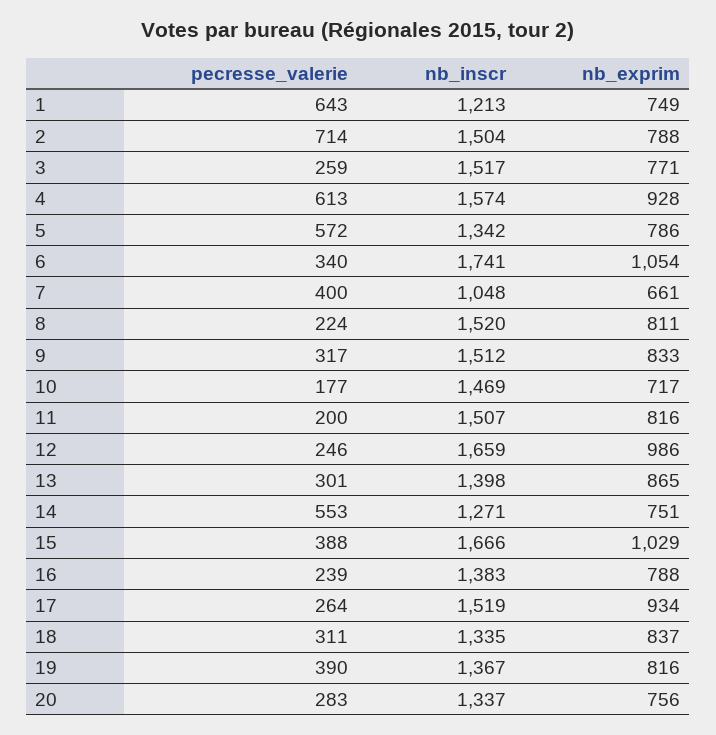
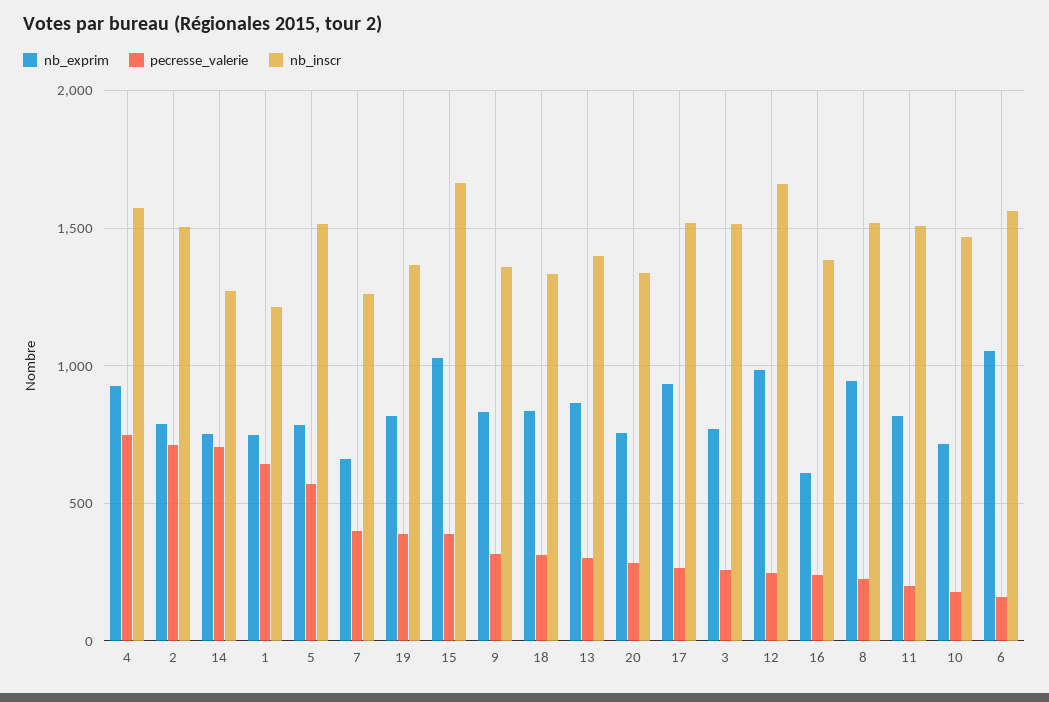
pecresse_valerie, 4: 613 -> 750
nb_inscr, 5: 1342 -> 1500
pecresse_valerie, 6: 340 -> 150
nb_inscr, 6: 1741 -> 1550
nb_inscr, 7: 1048 -> 1250
nb_exprim, 8: 811 -> 950
nb_inscr, 9: 1512 -> 1350
pecresse_valerie, 14: 553 -> 700
nb_exprim, 16: 788 -> 600

